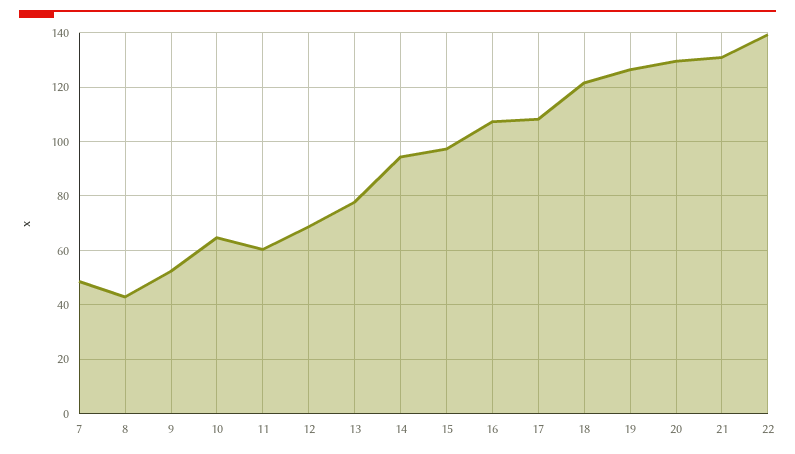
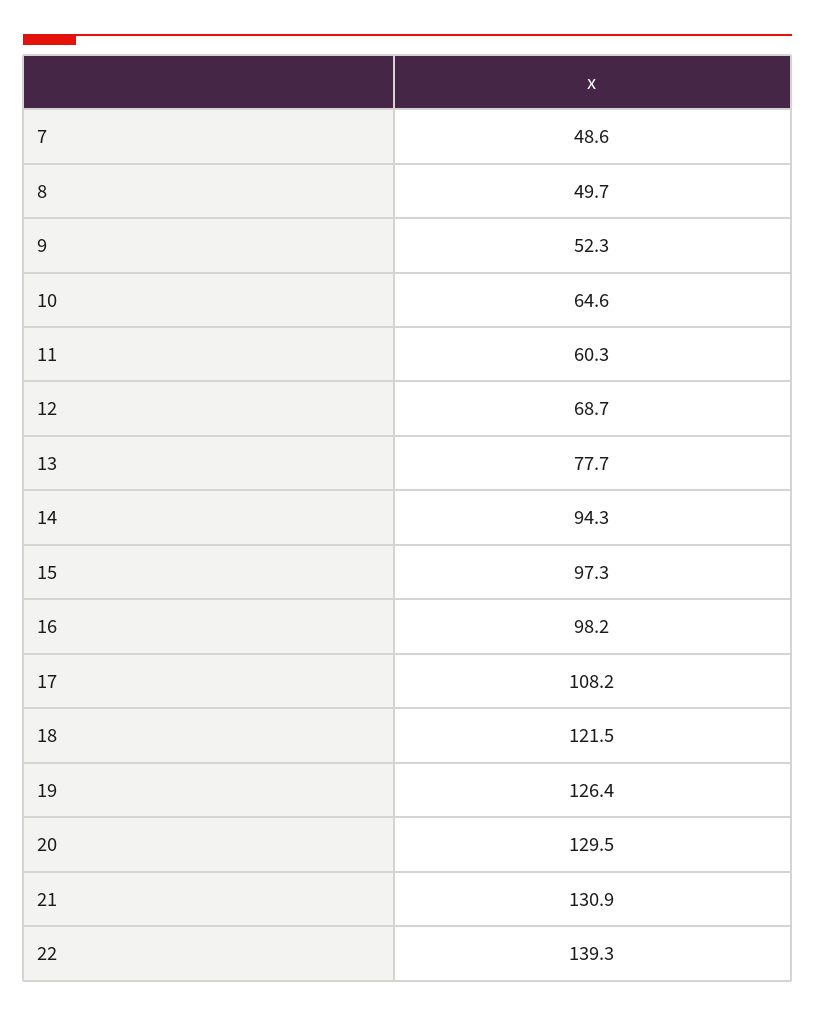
8: 42.5 -> 49.7
16: 107.5 -> 98.2

